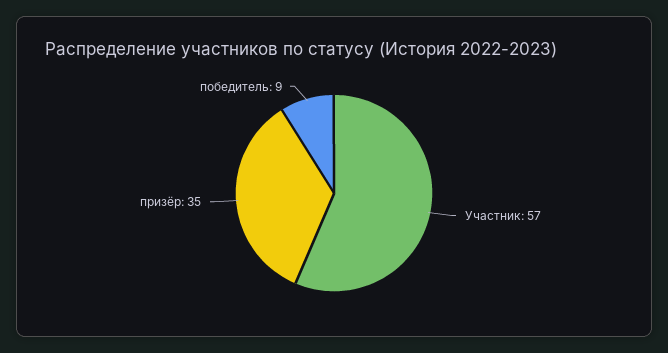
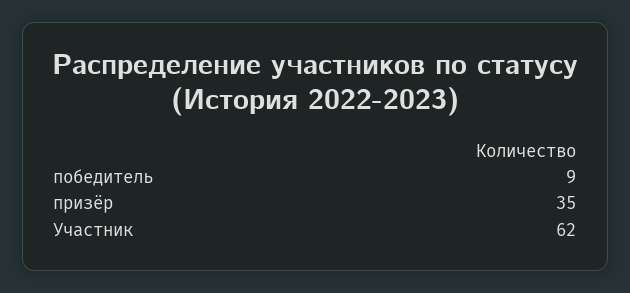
Участник: 57 -> 62

